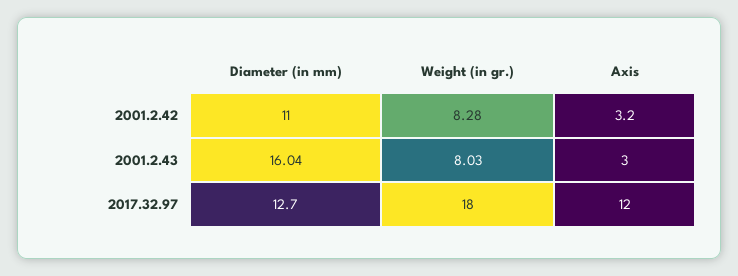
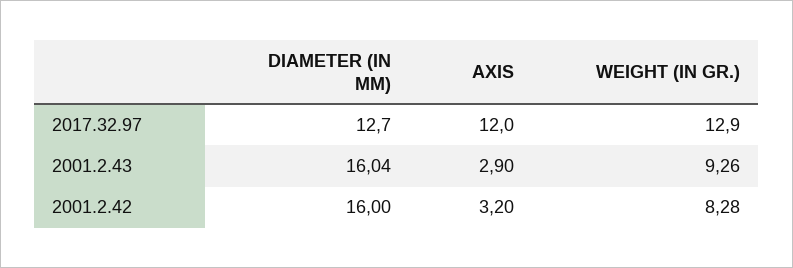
Diameter (in mm), 2001.2.42: 11 -> 16
Weight (in gr.), 2001.2.43: 8.03 -> 9.26
Axis, 2001.2.43: 3 -> 2.9
Weight (in gr.), 2017.32.97: 18 -> 12.9

